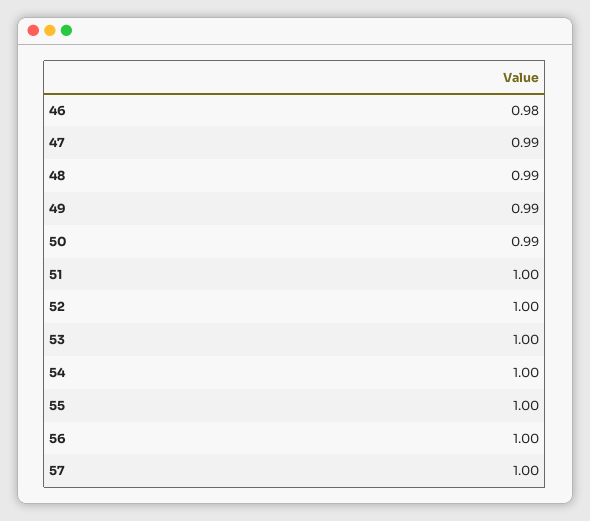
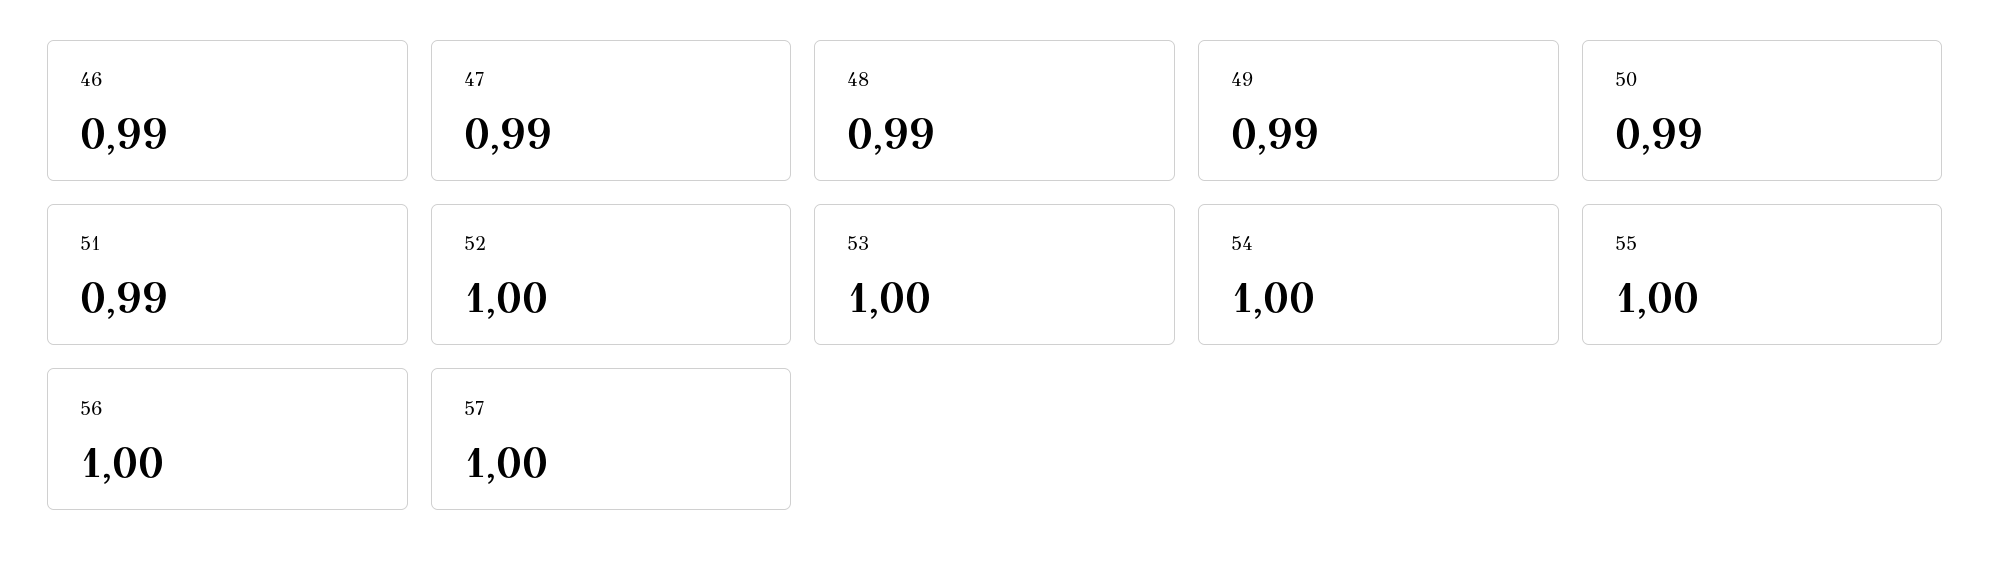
46: 0.98 -> 0.99
51: 1 -> 0.99

